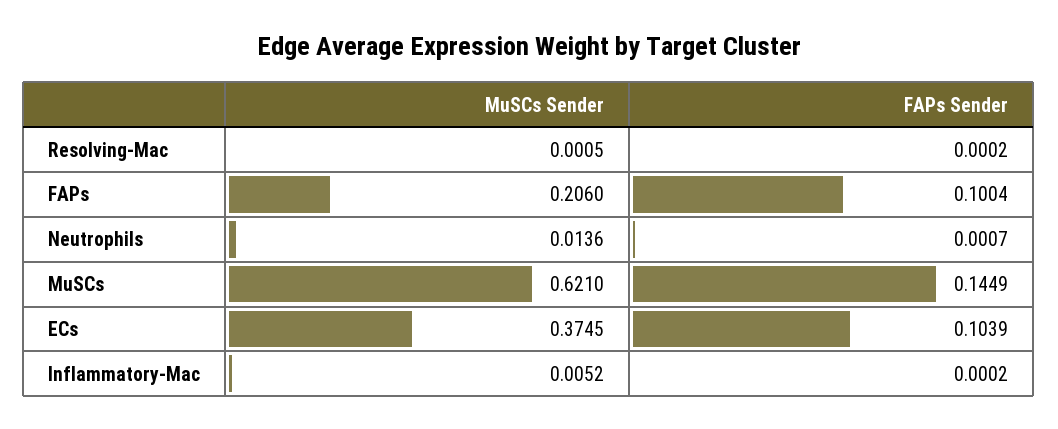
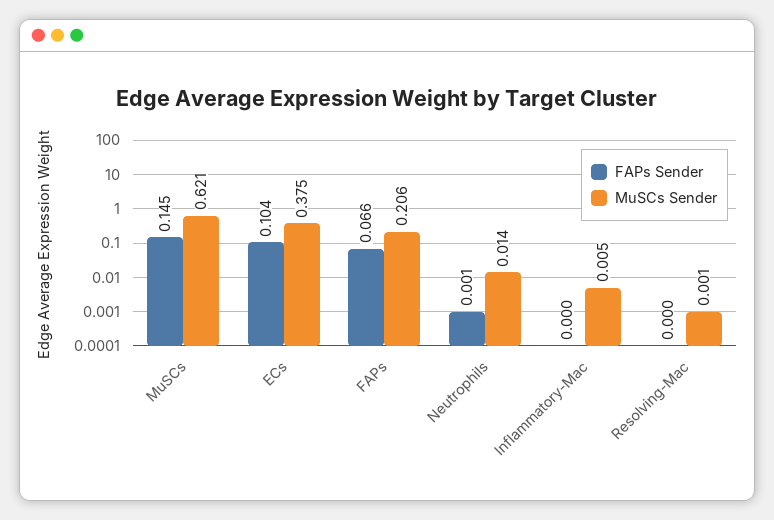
FAPs Sender, FAPs: 0.1004 -> 0.066

